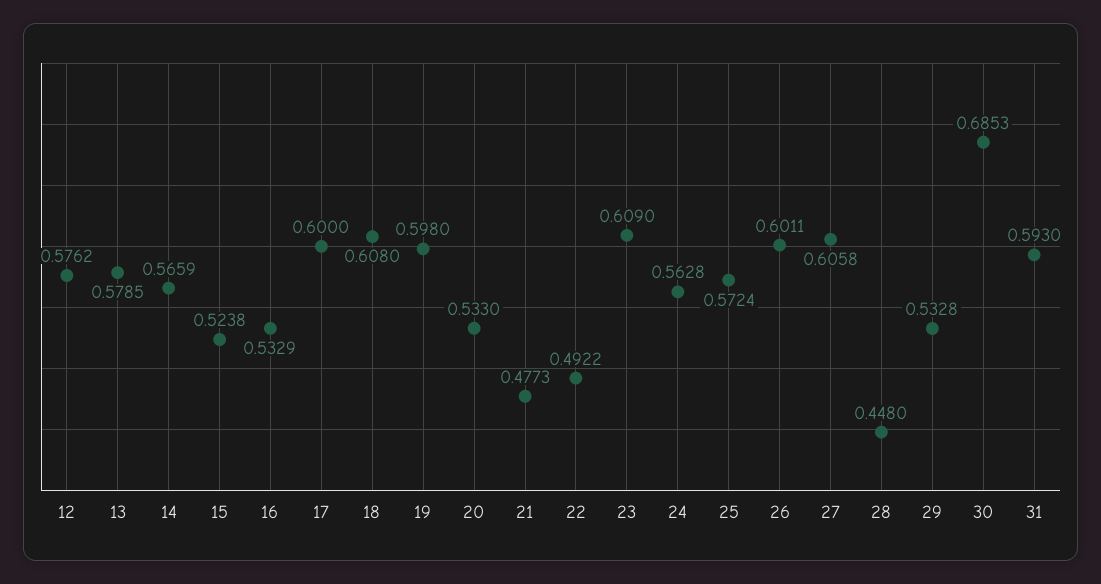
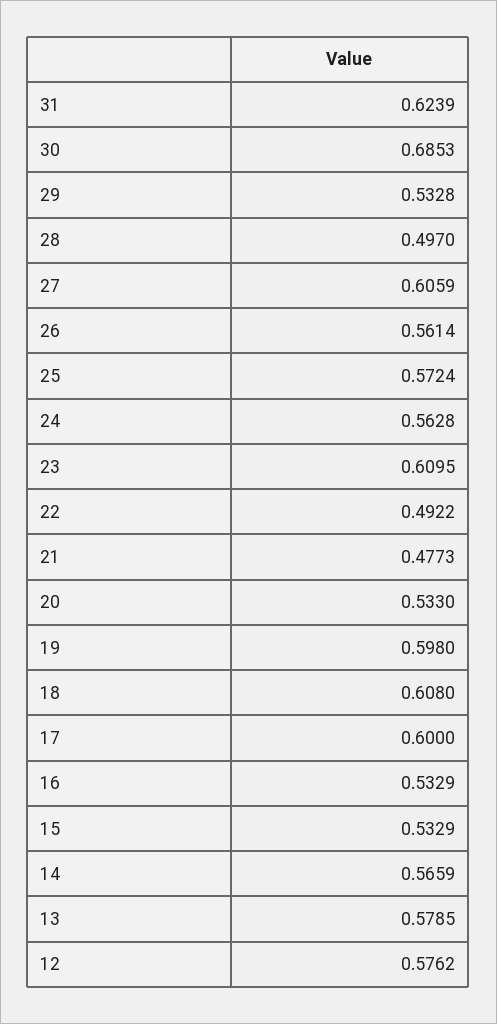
15: 0.5238 -> 0.5329
23: 0.609 -> 0.6095
26: 0.6011 -> 0.5614
27: 0.6058 -> 0.6059
28: 0.448 -> 0.497
31: 0.593 -> 0.6239

